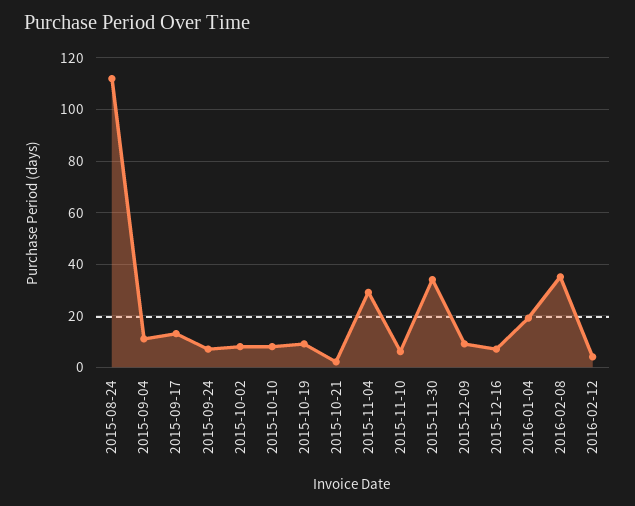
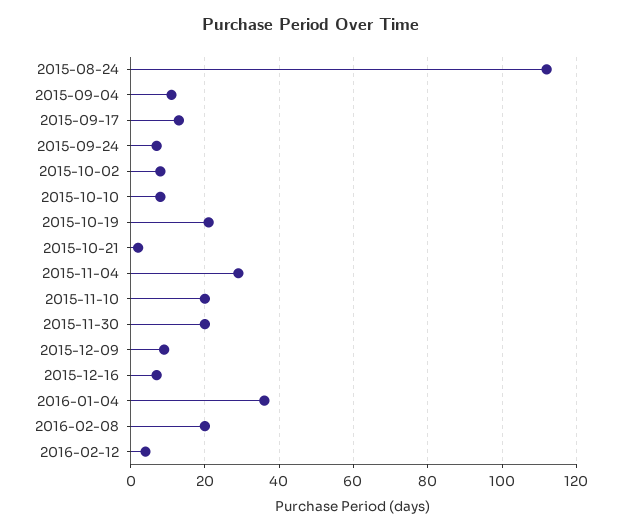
2015-10-19: 10 -> 20
2015-11-10: 5 -> 20
2015-11-30: 35 -> 20
2016-01-04: 20 -> 35
2016-02-08: 35 -> 20

